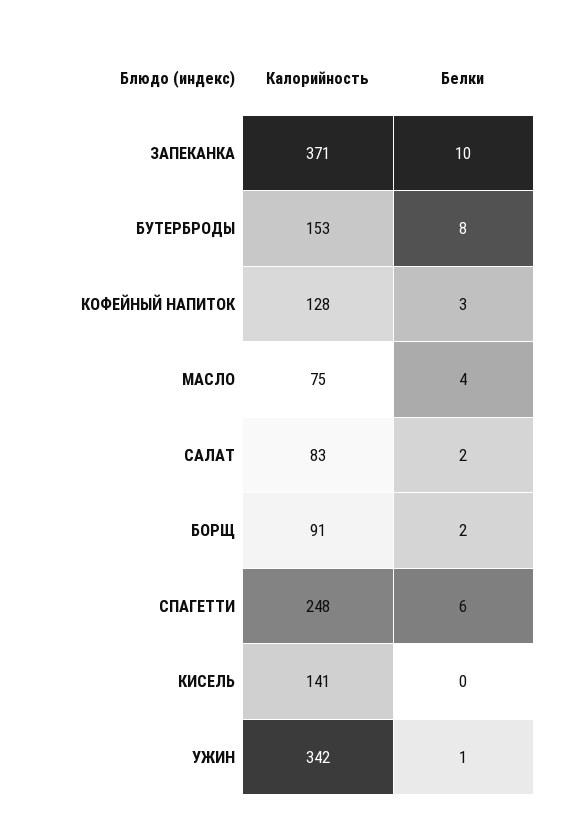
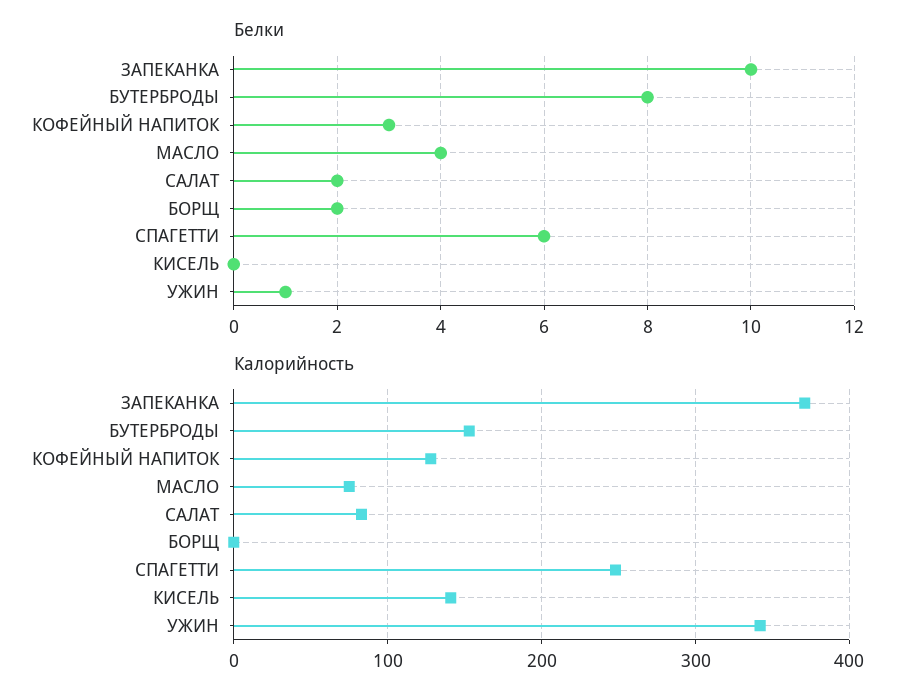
Калорийность, БОРЩ: 91 -> 0

